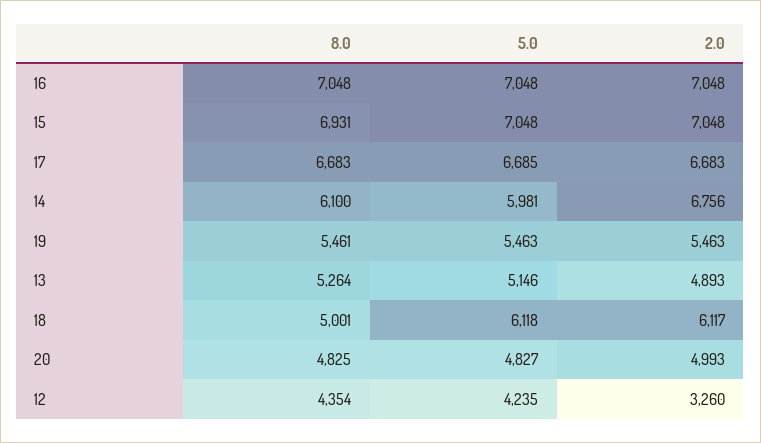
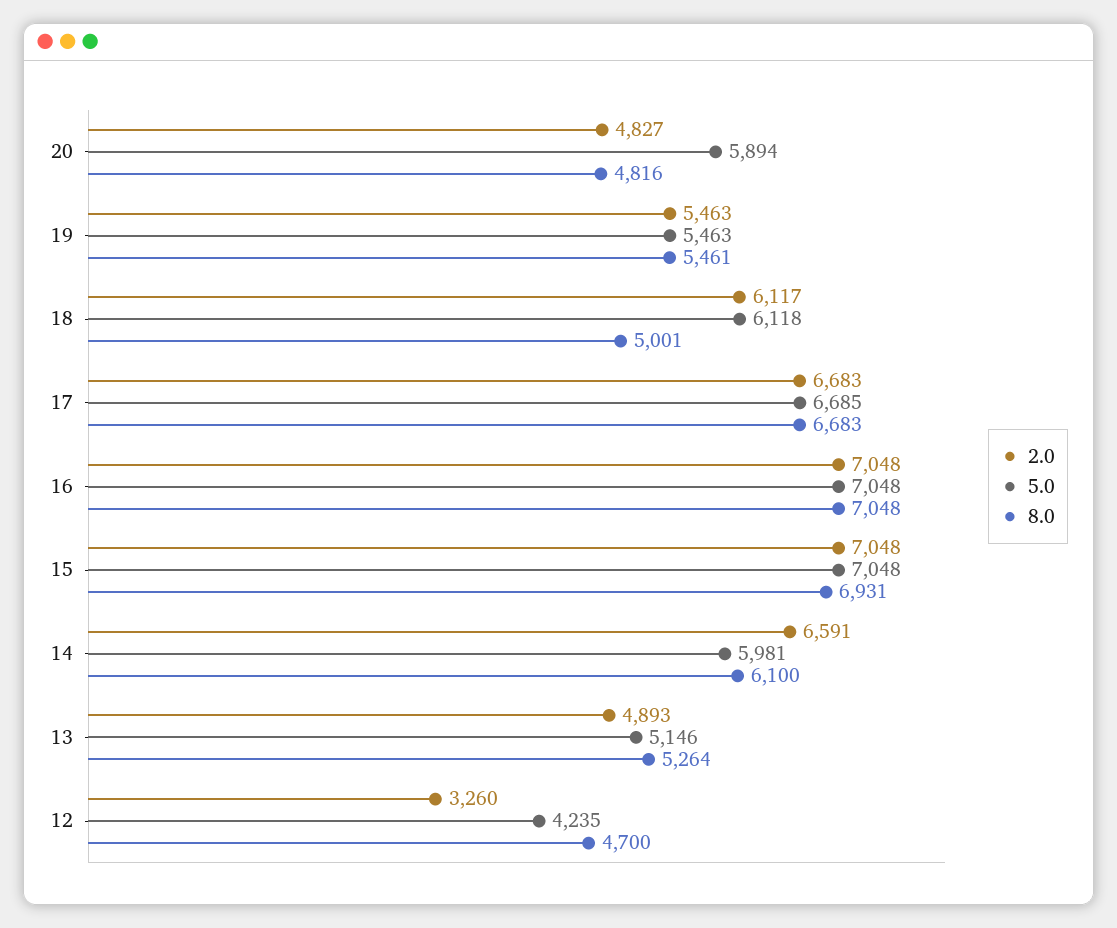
2.0, 14: 6756 -> 6591
8.0, 20: 4825 -> 4816
5.0, 20: 4827 -> 5894
2.0, 20: 4993 -> 4827
8.0, 12: 4354 -> 4700

